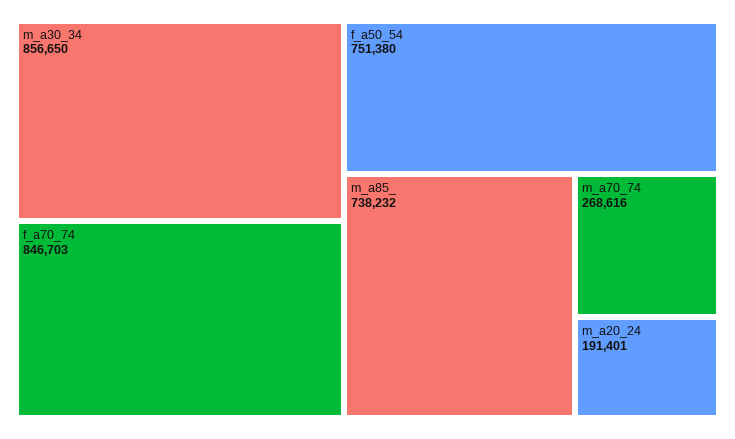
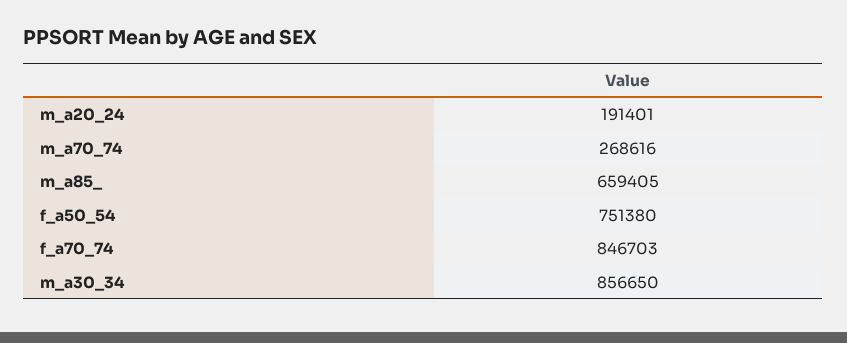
m_a85_: 738232 -> 659405

